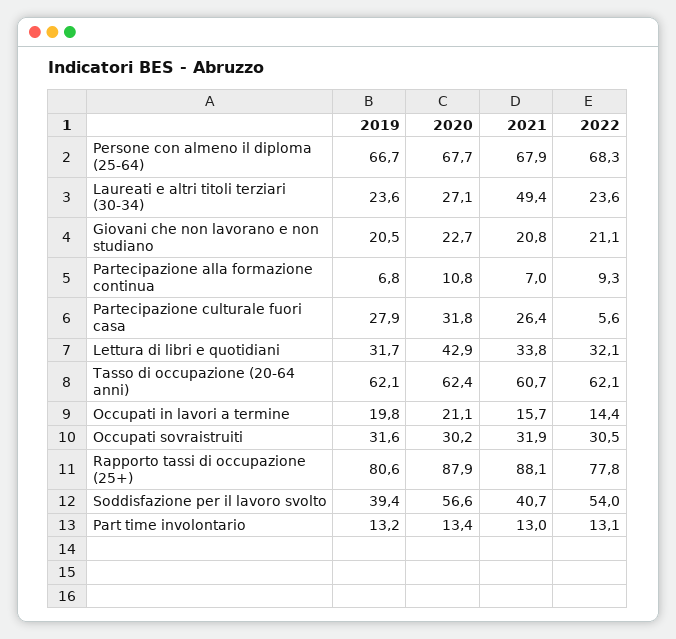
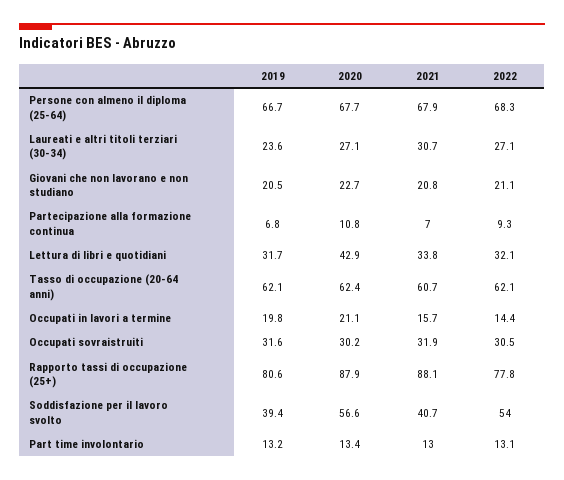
2021, Laureati e altri titoli terziari (30-34): 49.4 -> 30.7
2022, Laureati e altri titoli terziari (30-34): 23.6 -> 27.1
2019, Partecipazione culturale fuori casa: 27.9 -> none
2020, Partecipazione culturale fuori casa: 31.8 -> none
2021, Partecipazione culturale fuori casa: 26.4 -> none
2022, Partecipazione culturale fuori casa: 5.6 -> none

